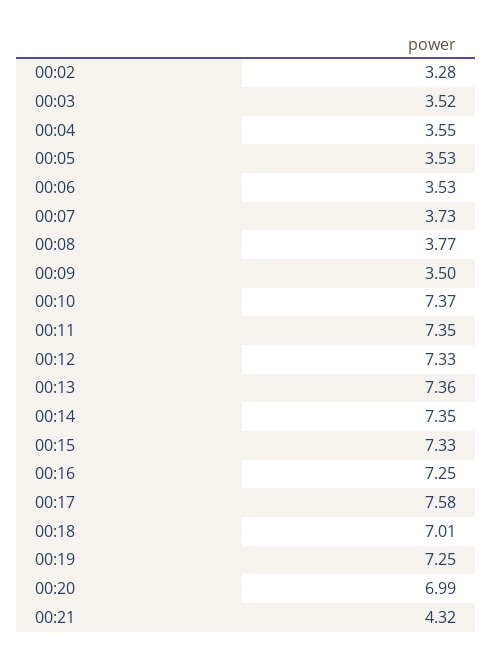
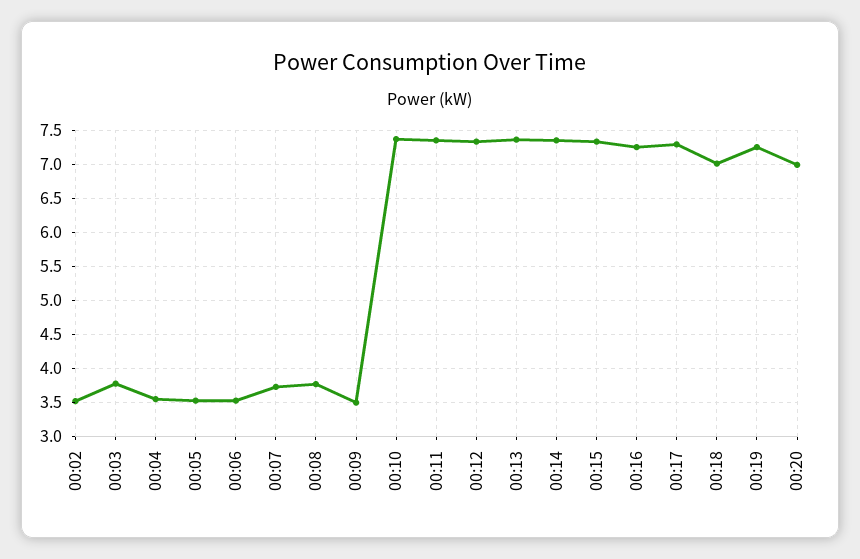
00:02: 3.28 -> 3.5
00:03: 3.52 -> 3.8
00:17: 7.58 -> 7.3
00:21: 4.32 -> none

